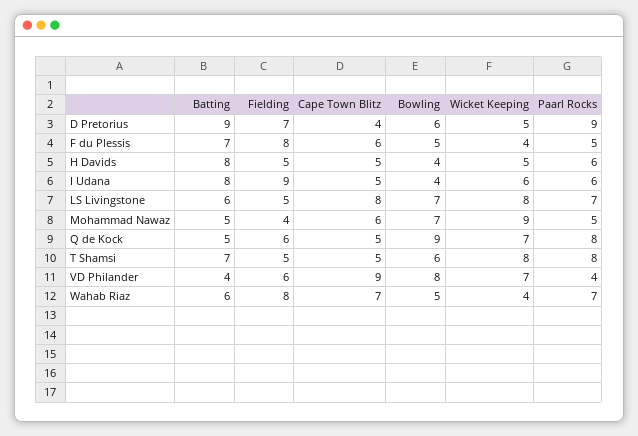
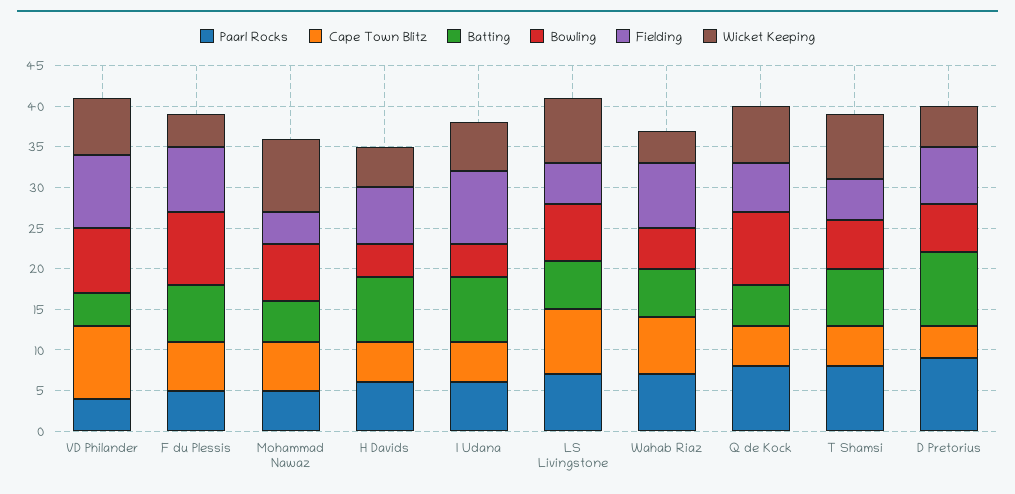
Bowling, F du Plessis: 5 -> 9
Fielding, H Davids: 5 -> 7
Fielding, VD Philander: 6 -> 9

